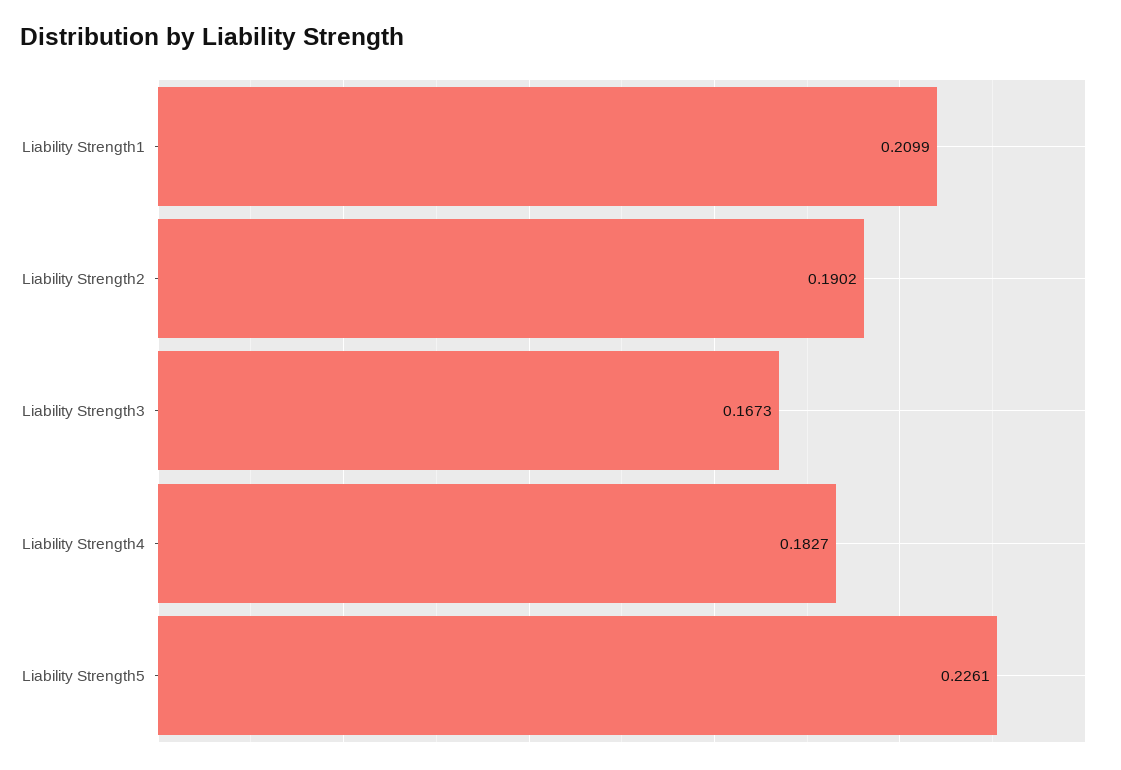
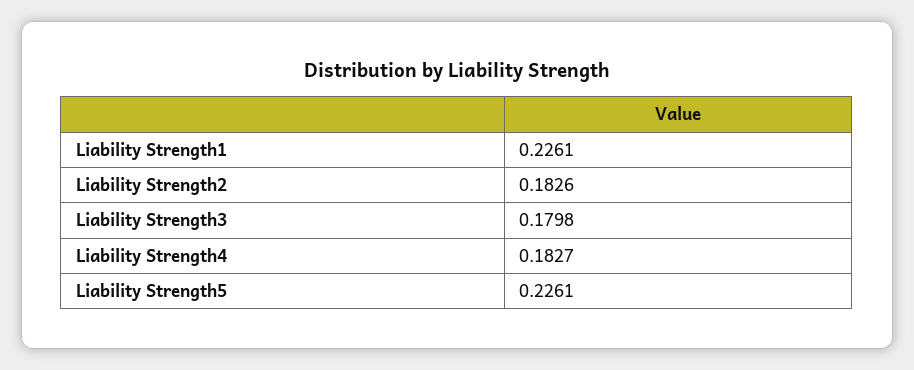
Liability Strength1: 0.2099 -> 0.2261
Liability Strength2: 0.1902 -> 0.1826
Liability Strength3: 0.1673 -> 0.1798

